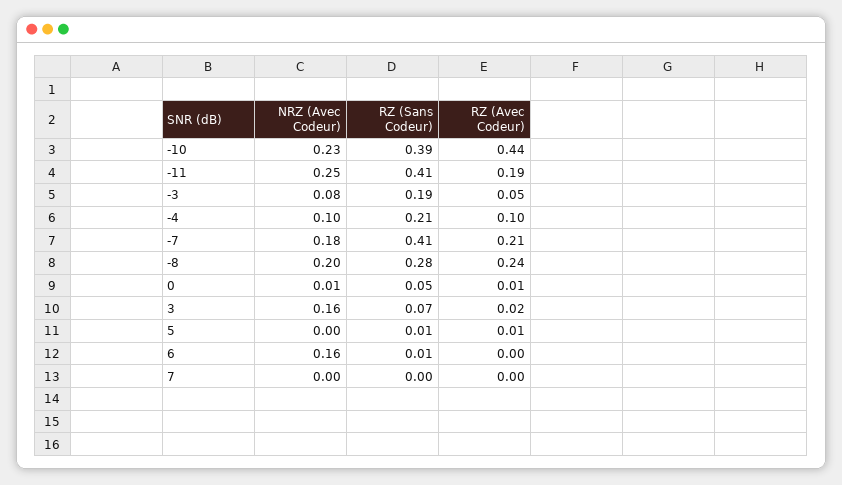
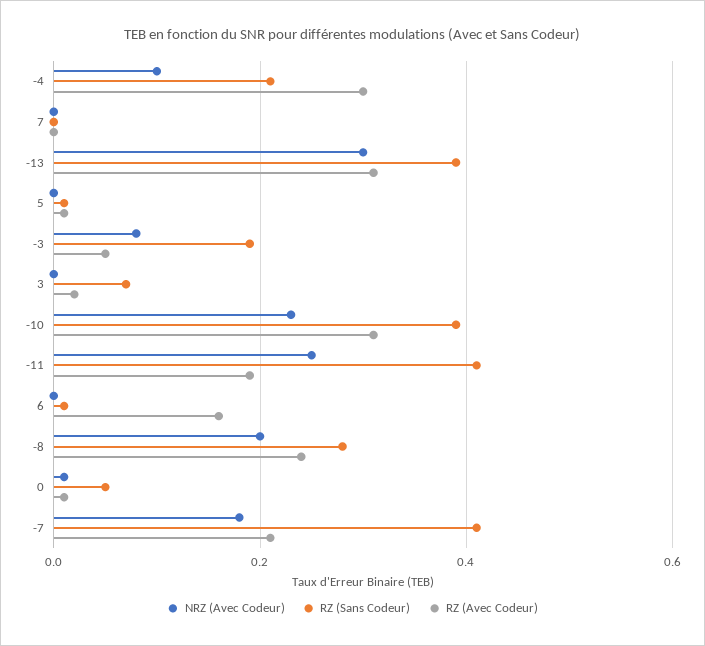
RZ (Avec Codeur), -10: 0.44 -> 0.3
RZ (Avec Codeur), -4: 0.1 -> 0.3
NRZ (Avec Codeur), 3: 0.16 -> 0
NRZ (Avec Codeur), 6: 0.16 -> 0
RZ (Avec Codeur), 6: 0 -> 0.15
NRZ (Avec Codeur), -13: none -> 0.3
RZ (Sans Codeur), -13: none -> 0.4
RZ (Avec Codeur), -13: none -> 0.3

